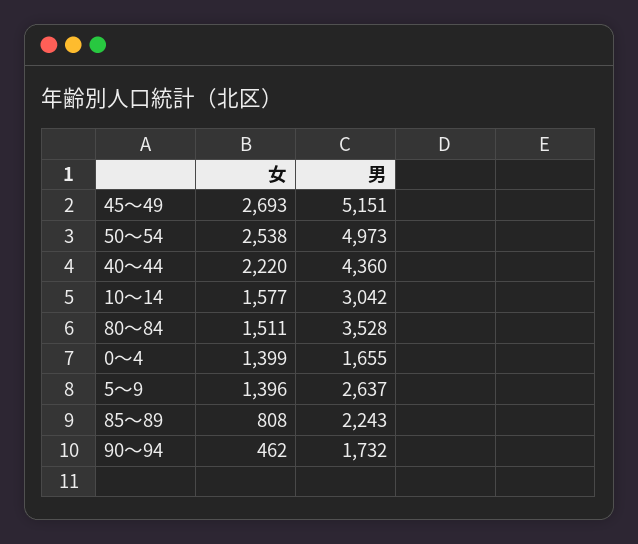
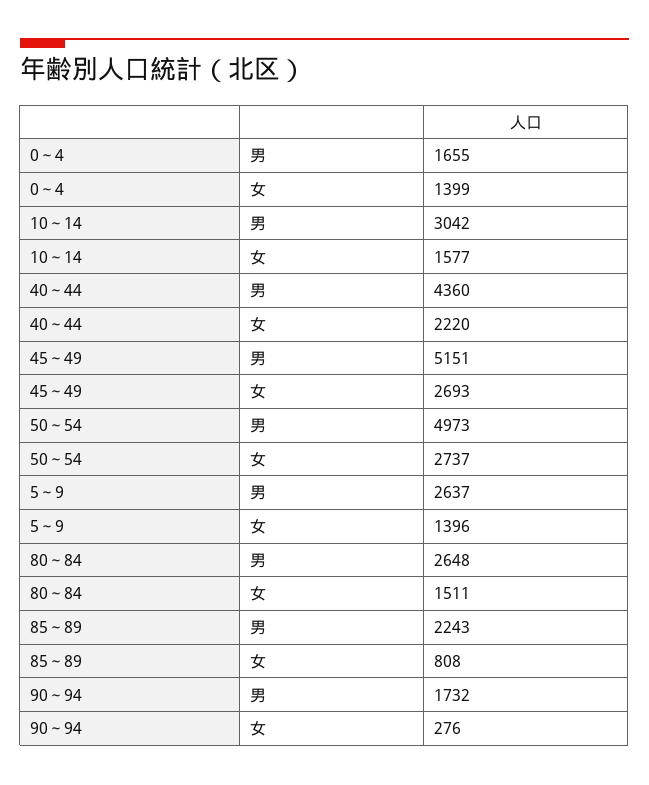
女, 50～54: 2538 -> 2737
男, 80～84: 3528 -> 2648
女, 90～94: 462 -> 276

